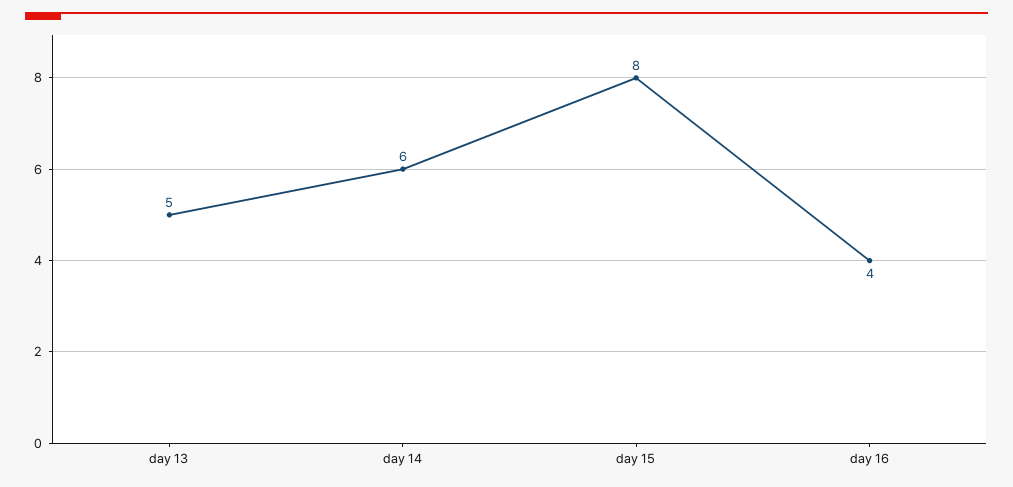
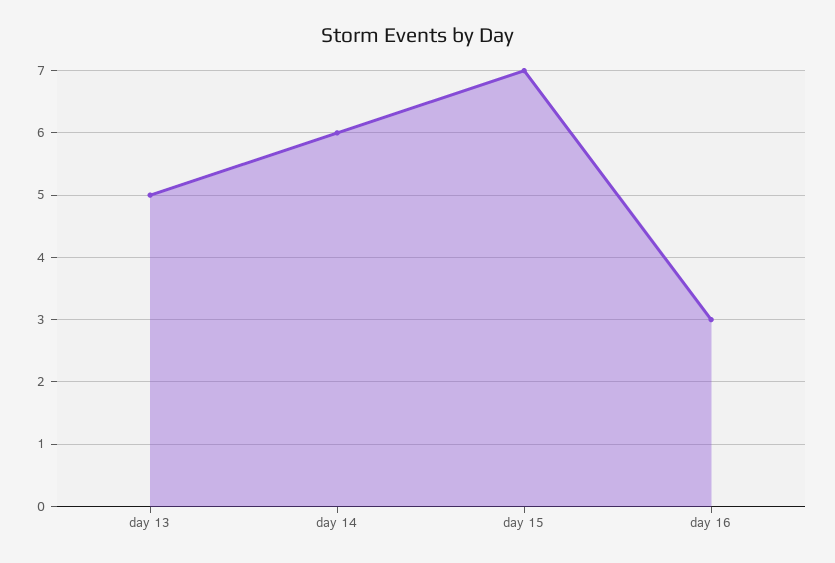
day 15: 8 -> 7
day 16: 4 -> 3

